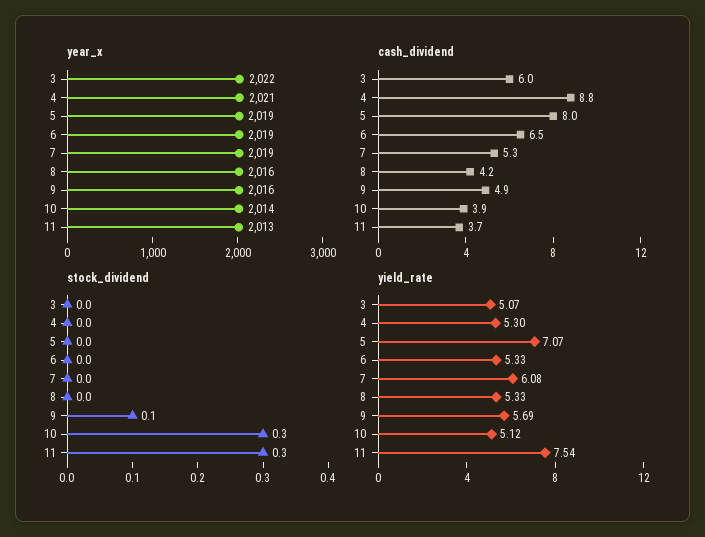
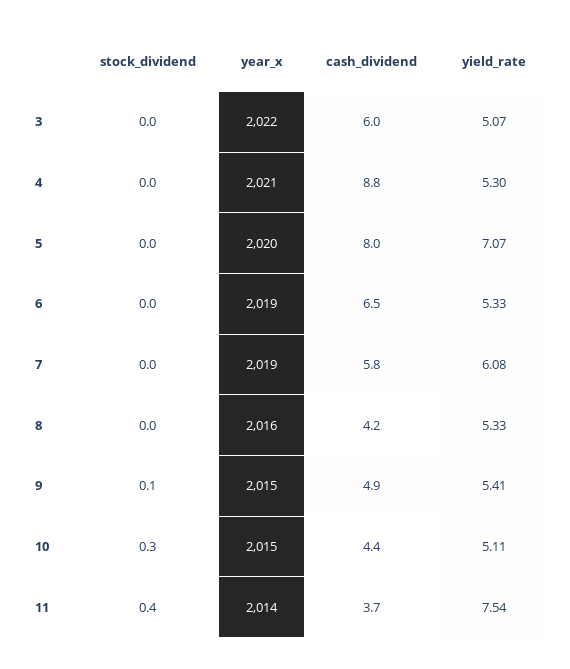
year_x, 5: 2019 -> 2020
year_x, 9: 2016 -> 2015
year_x, 10: 2014 -> 2015
year_x, 11: 2013 -> 2014
cash_dividend, 7: 5.3 -> 5.8
cash_dividend, 10: 3.9 -> 4.4
stock_dividend, 11: 0.3 -> 0.4
yield_rate, 9: 5.69 -> 5.41
yield_rate, 10: 5.12 -> 5.11

